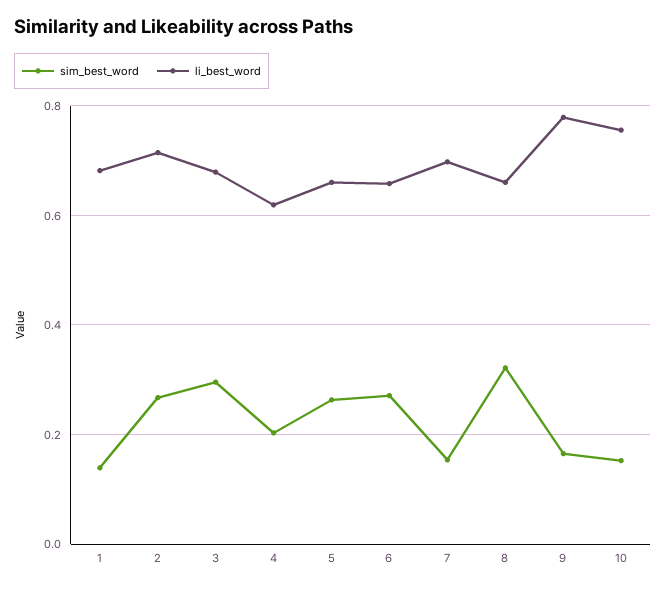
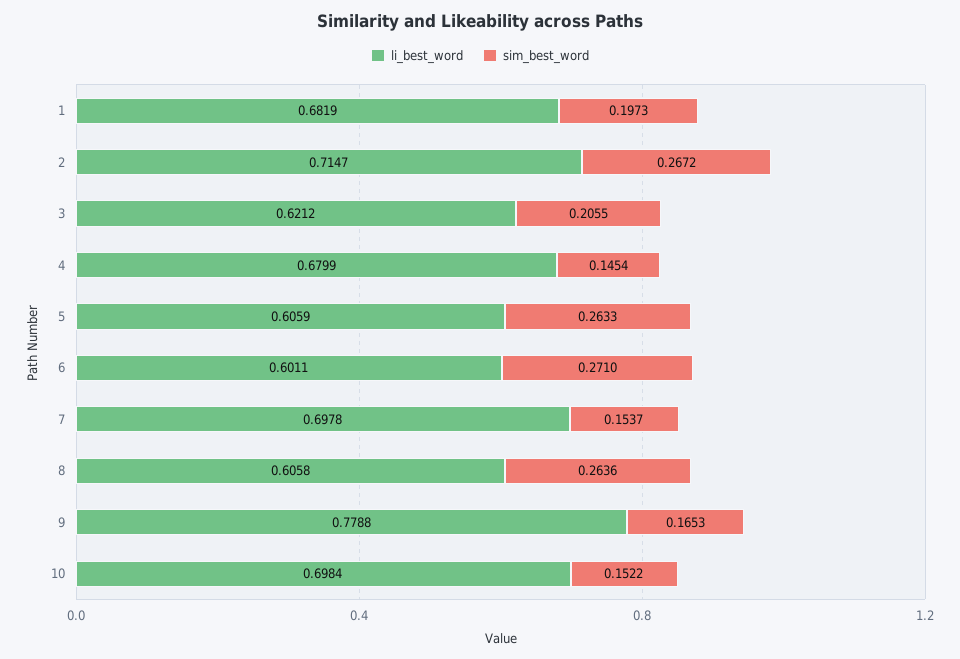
sim_best_word, 1: 0.14 -> 0.1973
sim_best_word, 3: 0.3 -> 0.2055
li_best_word, 3: 0.68 -> 0.6212
sim_best_word, 4: 0.2 -> 0.1454
li_best_word, 4: 0.62 -> 0.6799
li_best_word, 5: 0.66 -> 0.6059
li_best_word, 6: 0.66 -> 0.6011
sim_best_word, 8: 0.32 -> 0.2636
li_best_word, 8: 0.66 -> 0.6058
li_best_word, 10: 0.76 -> 0.6984

